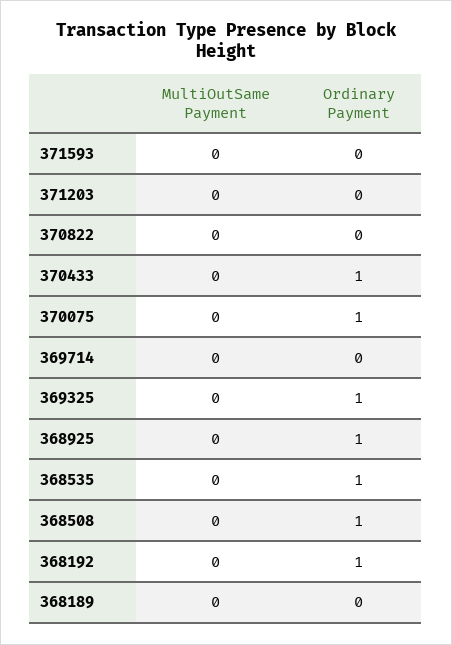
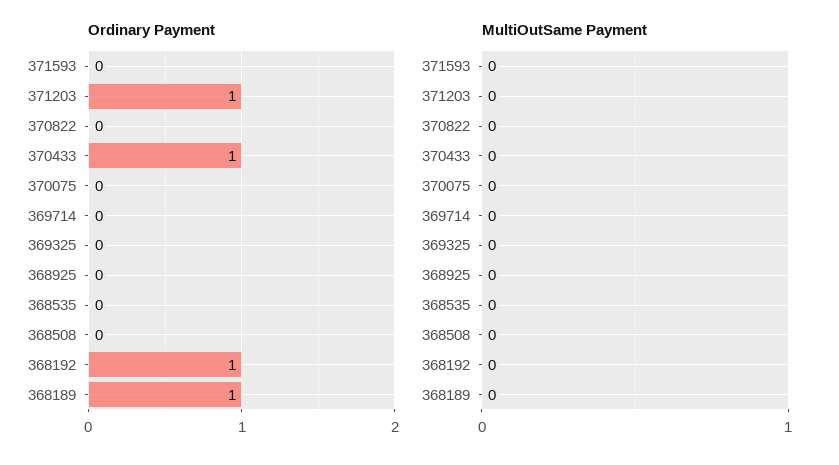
Ordinary Payment, 371203: 0 -> 1
Ordinary Payment, 370075: 1 -> 0
Ordinary Payment, 369325: 1 -> 0
Ordinary Payment, 368925: 1 -> 0
Ordinary Payment, 368535: 1 -> 0
Ordinary Payment, 368508: 1 -> 0
Ordinary Payment, 368189: 0 -> 1

